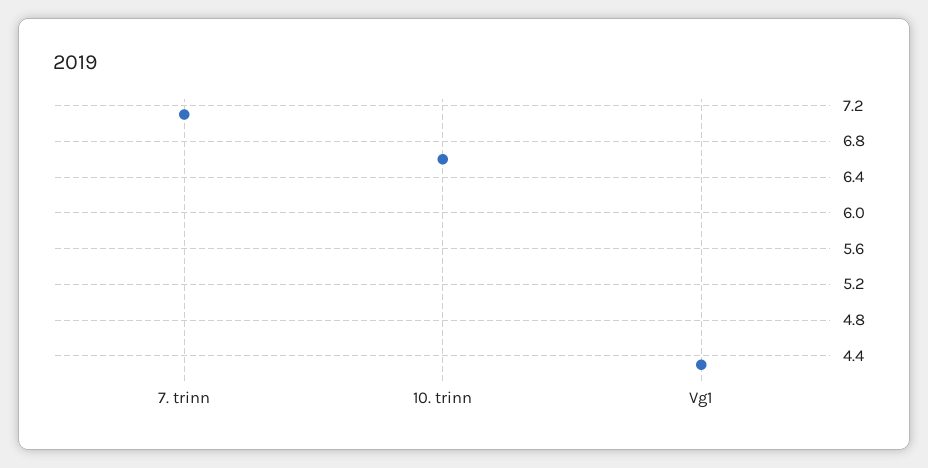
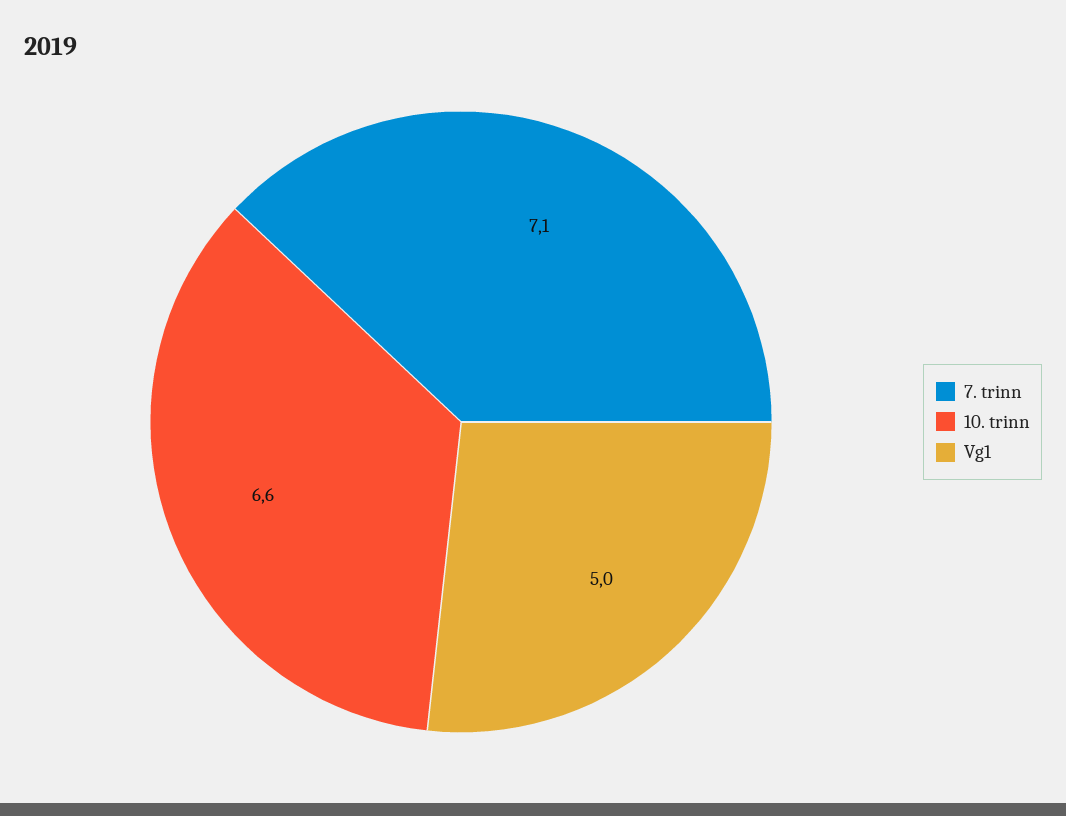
Vg1: 4.3 -> 5

